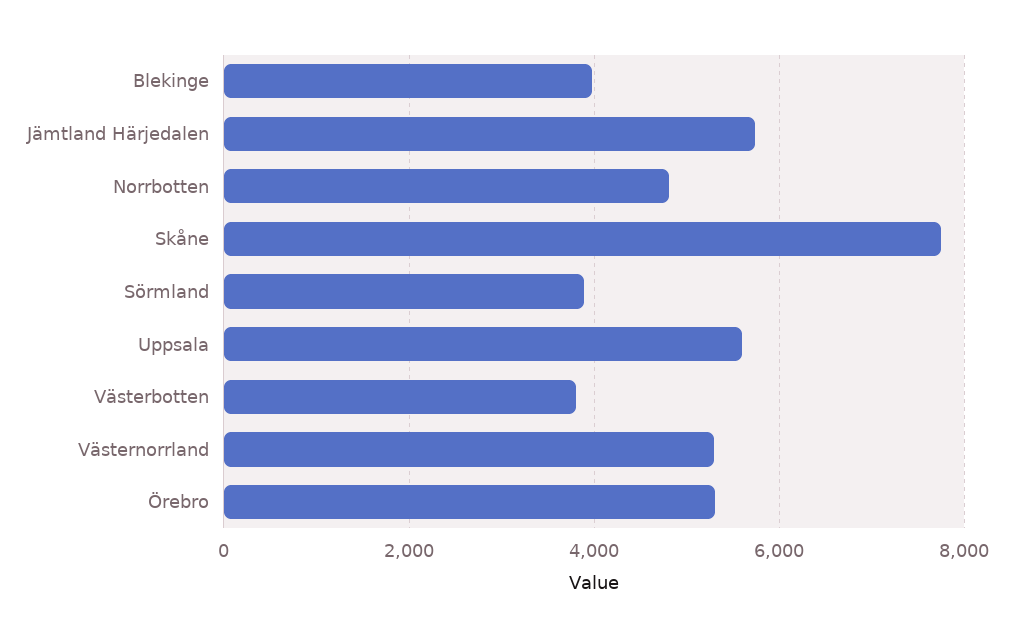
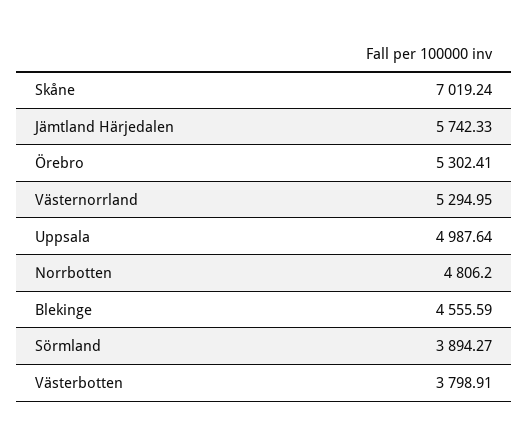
Blekinge: 4000 -> 4555.59
Skåne: 7800 -> 7019.24
Uppsala: 5600 -> 4987.64

